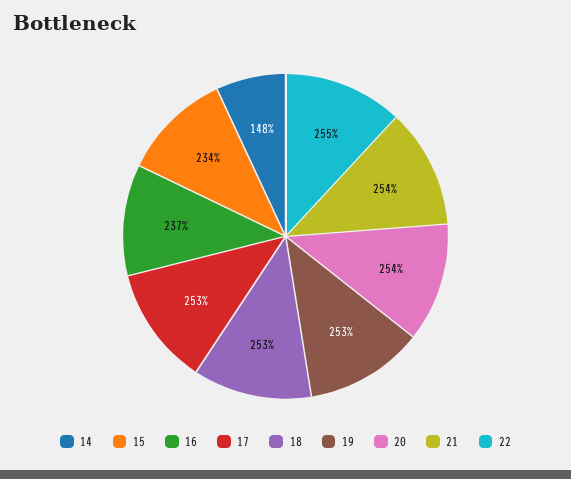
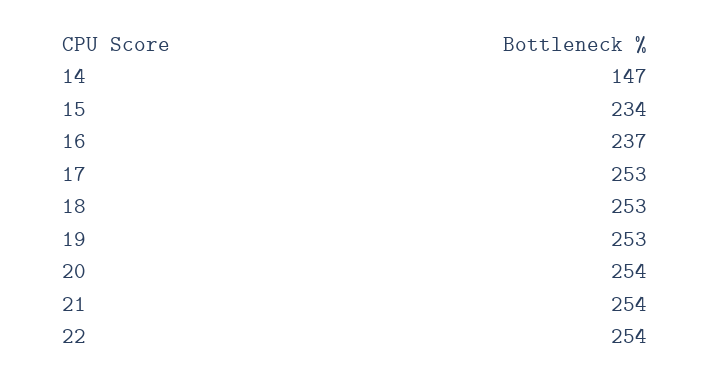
14: 148 -> 147
22: 255 -> 254

